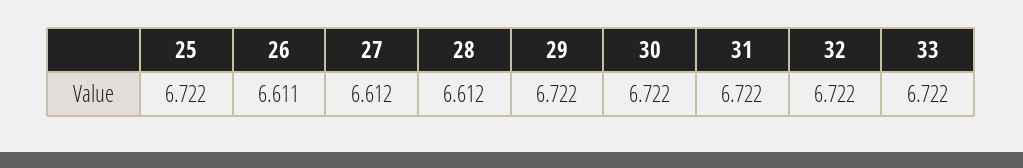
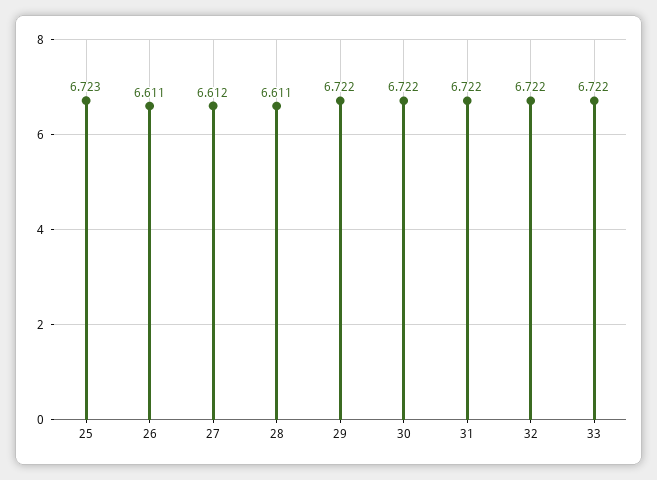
25: 6.722 -> 6.723
28: 6.612 -> 6.611

